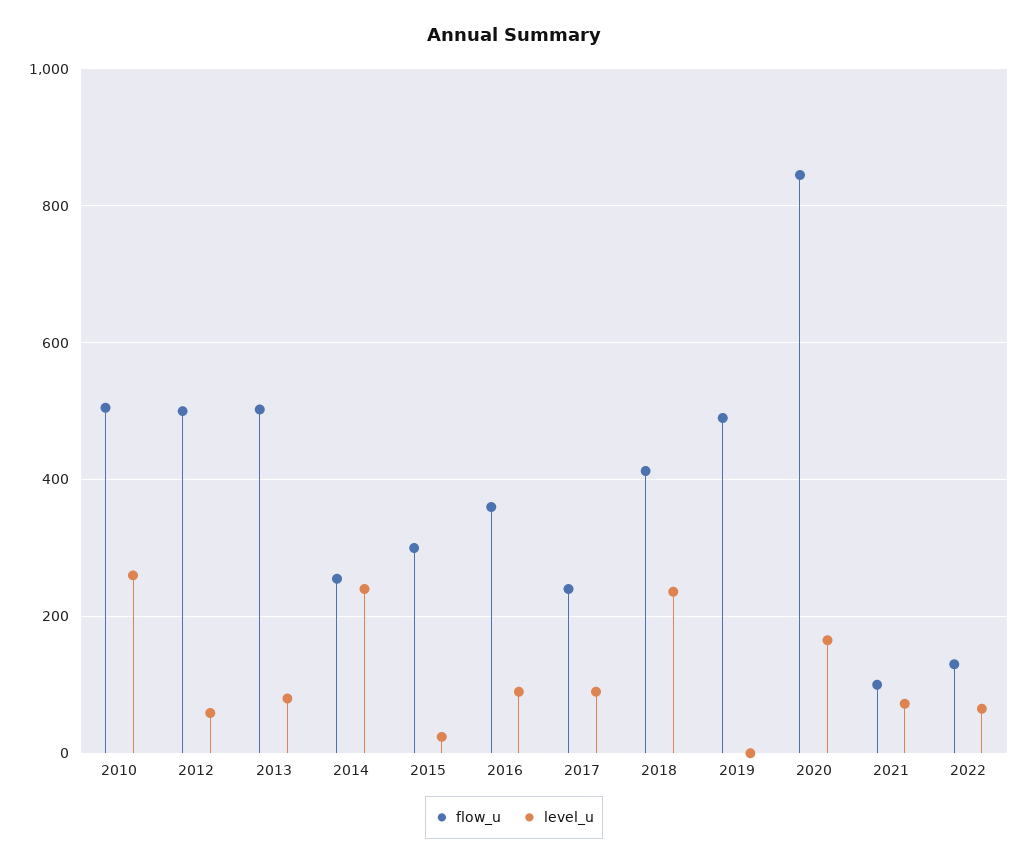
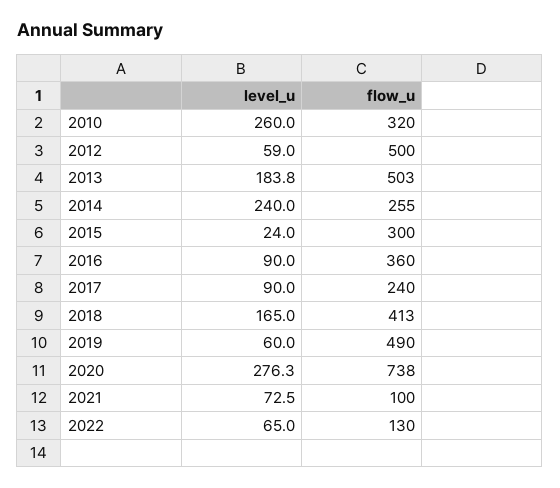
flow_u, 2010: 500 -> 320
level_u, 2013: 80 -> 183.8
level_u, 2018: 240 -> 165
level_u, 2019: 0 -> 60
flow_u, 2020: 840 -> 738
level_u, 2020: 160 -> 276.3

